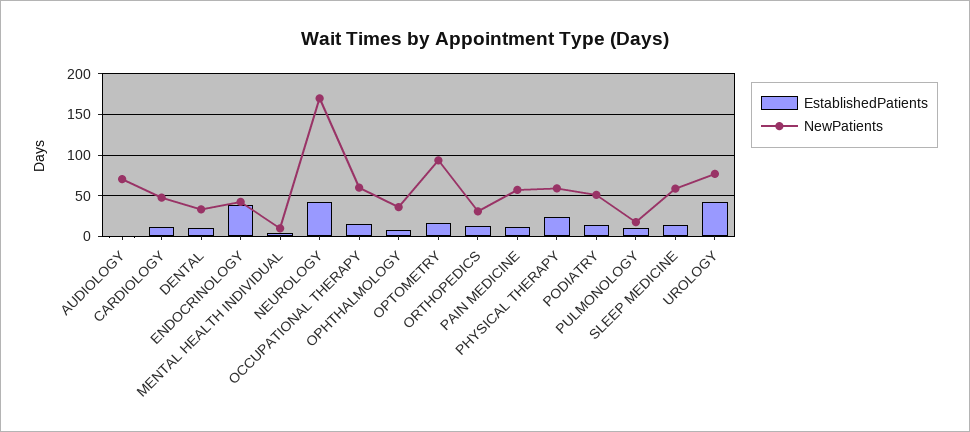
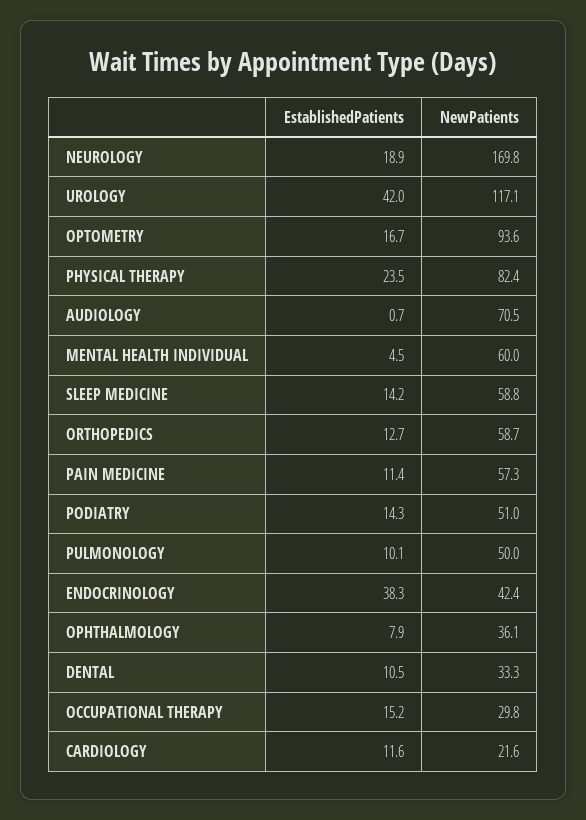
NewPatients, CARDIOLOGY: 50 -> 21.6
NewPatients, MENTAL HEALTH INDIVIDUAL: 10 -> 60
EstablishedPatients, NEUROLOGY: 40 -> 18.9
NewPatients, OCCUPATIONAL THERAPY: 60 -> 29.8
NewPatients, ORTHOPEDICS: 30 -> 58.7
NewPatients, PHYSICAL THERAPY: 60 -> 82.4
NewPatients, PULMONOLOGY: 20 -> 50
NewPatients, UROLOGY: 80 -> 117.1

